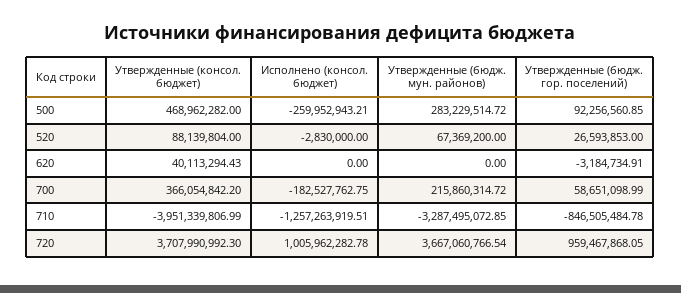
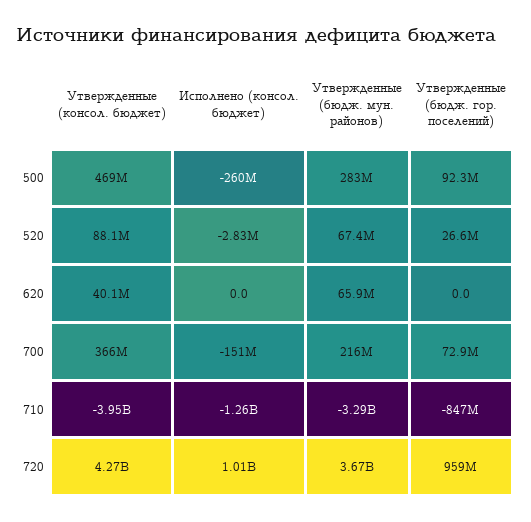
Утвержденные (бюдж. мун. районов), 620: 0 -> 65900000
Утвержденные (бюдж. гор. поселений), 620: -3184734.91 -> 0
Исполнено (консол. бюджет), 700: -182527762.75 -> -151000000
Утвержденные (бюдж. гор. поселений), 700: 58651098.99 -> 72900000
Утвержденные (консол. бюджет), 720: 3707990992.3 -> 4270000000

